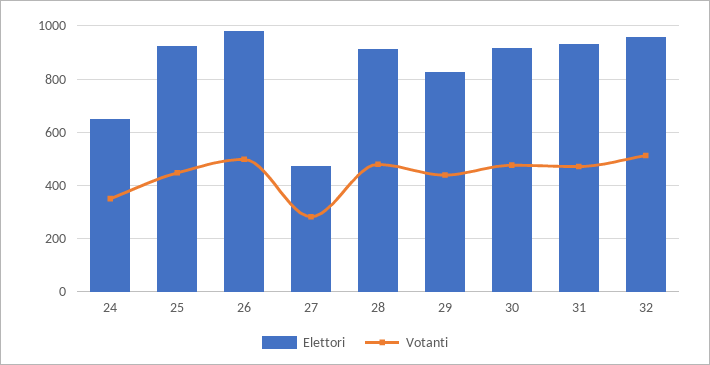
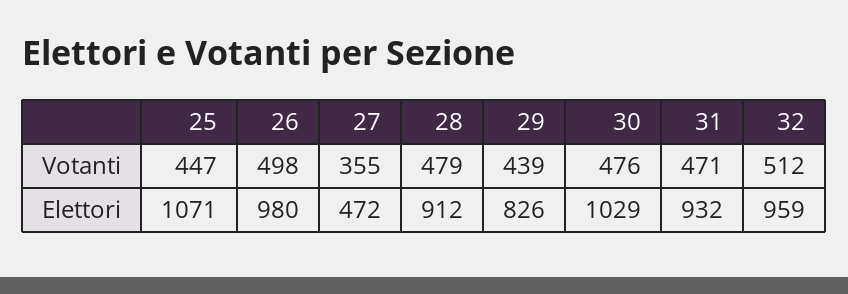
Elettori, 24: 650 -> none
Votanti, 24: 350 -> none
Elettori, 25: 925 -> 1071
Votanti, 27: 275 -> 355
Elettori, 30: 925 -> 1029

